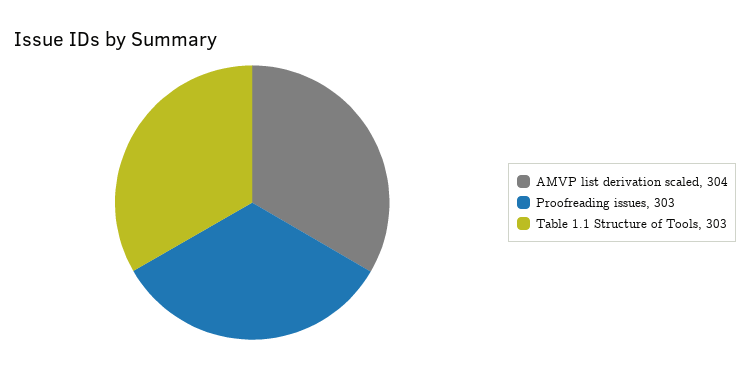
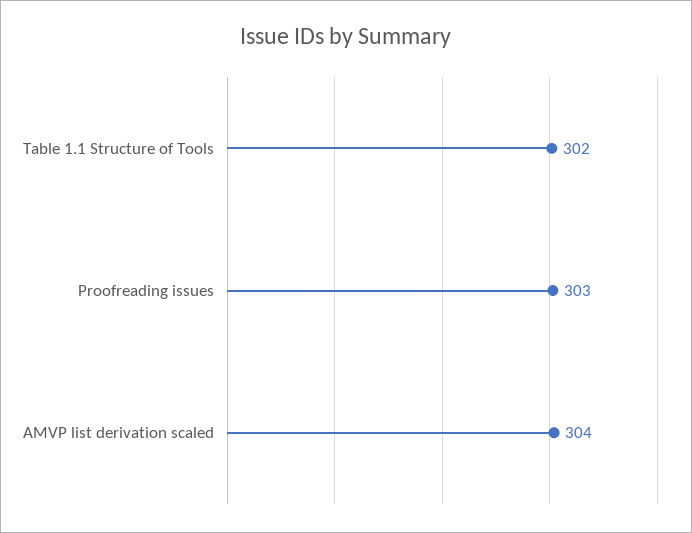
Table 1.1 Structure of Tools: 303 -> 302

